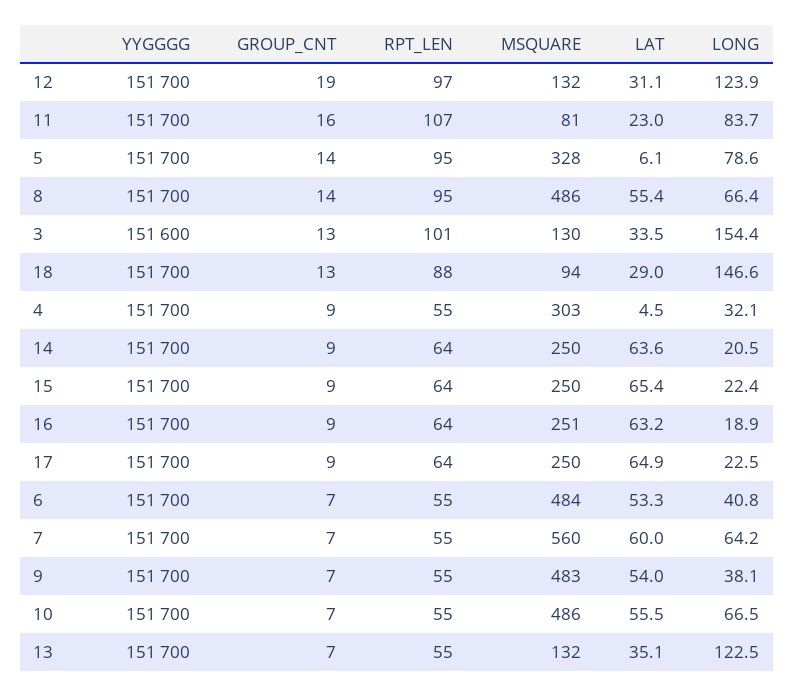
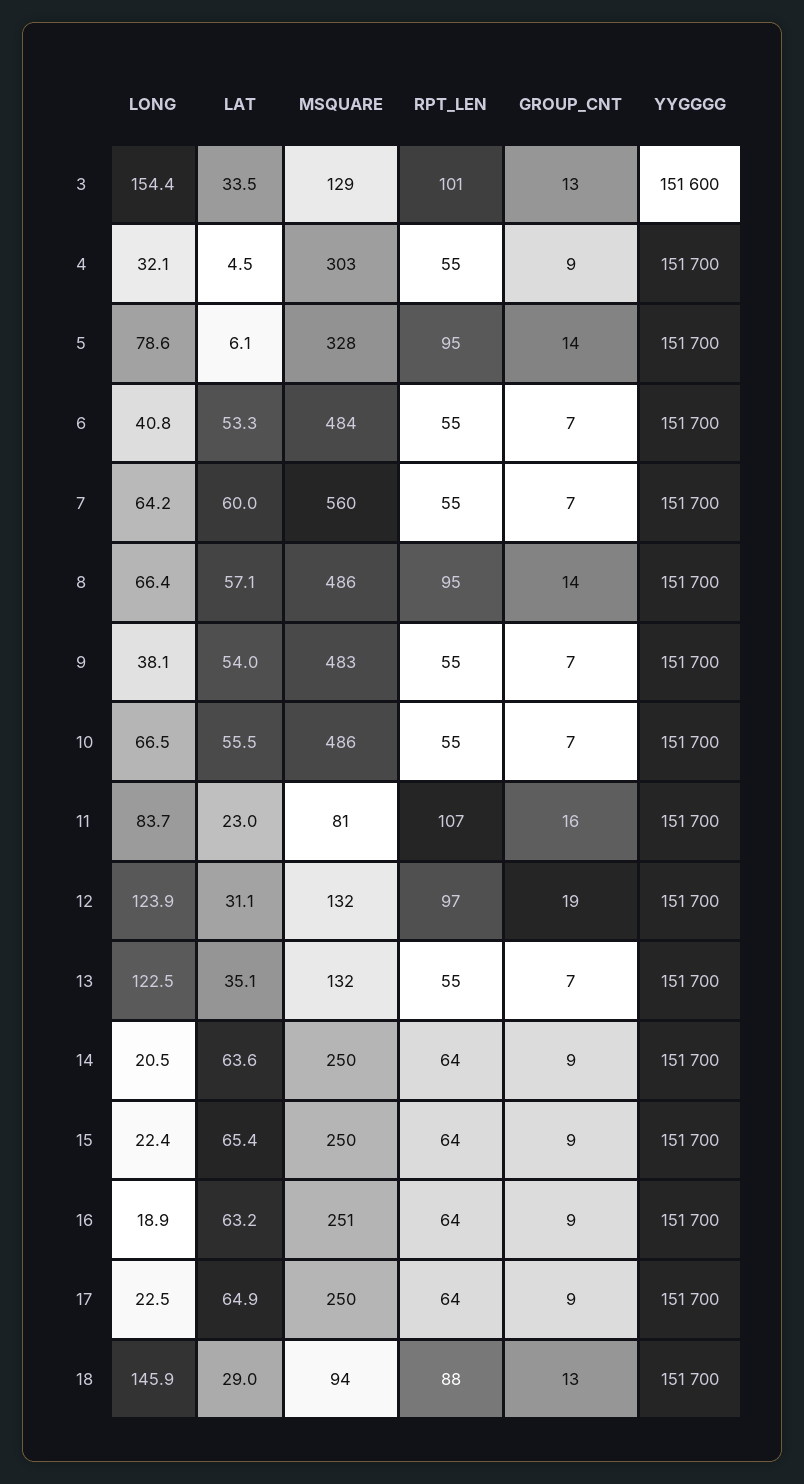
LAT, 8: 55.4 -> 57.1
MSQUARE, 3: 130 -> 129
LONG, 18: 146.6 -> 145.9

